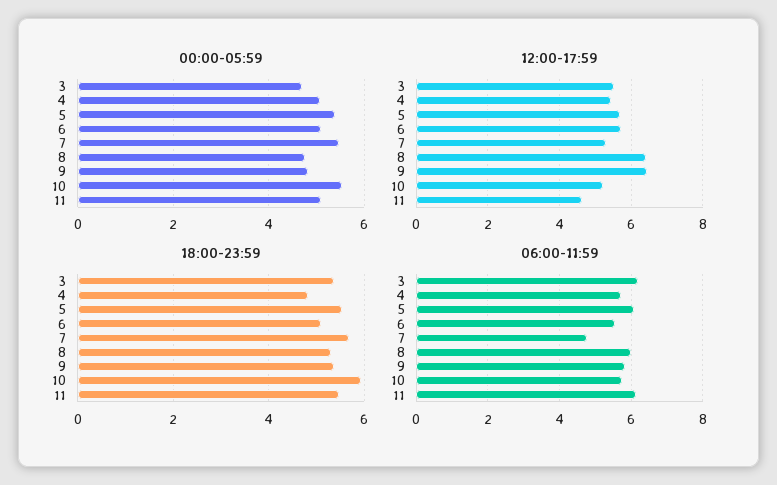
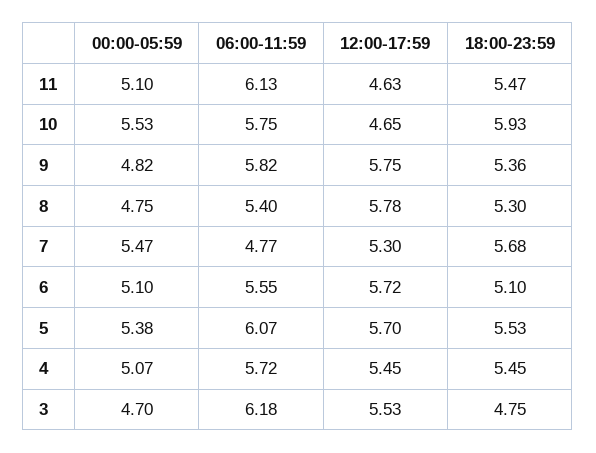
12:00-17:59, 8: 6.4 -> 5.78
12:00-17:59, 9: 6.4 -> 5.75
12:00-17:59, 10: 5.2 -> 4.65
18:00-23:59, 3: 5.4 -> 4.75
18:00-23:59, 4: 4.8 -> 5.45
06:00-11:59, 8: 6 -> 5.4

